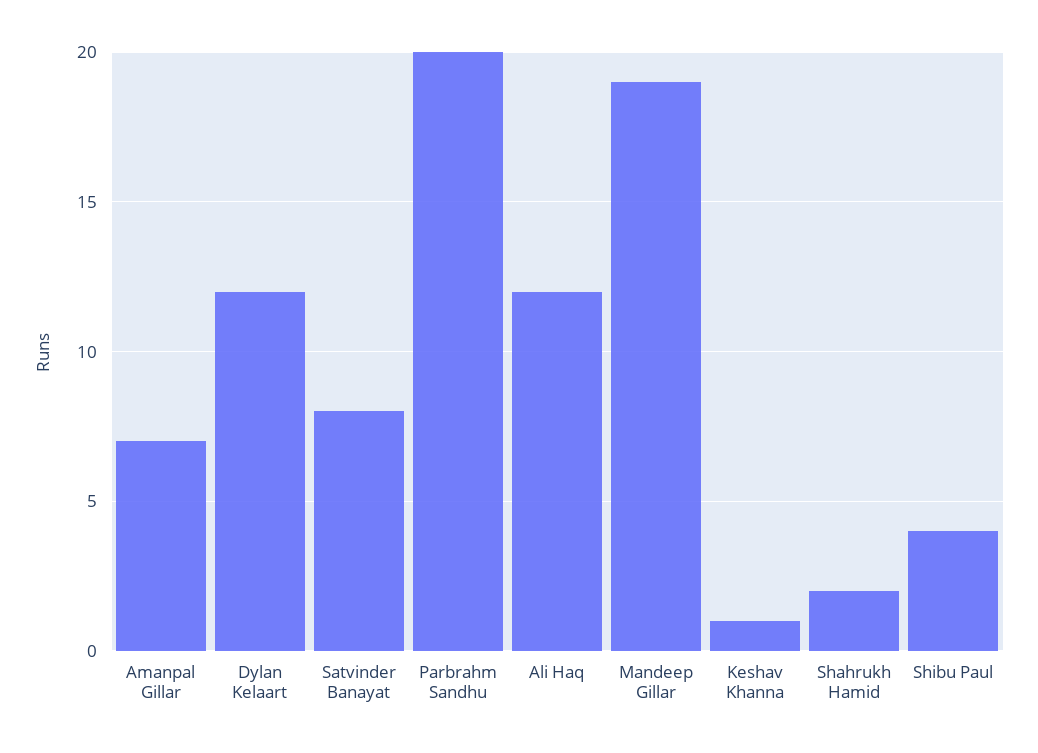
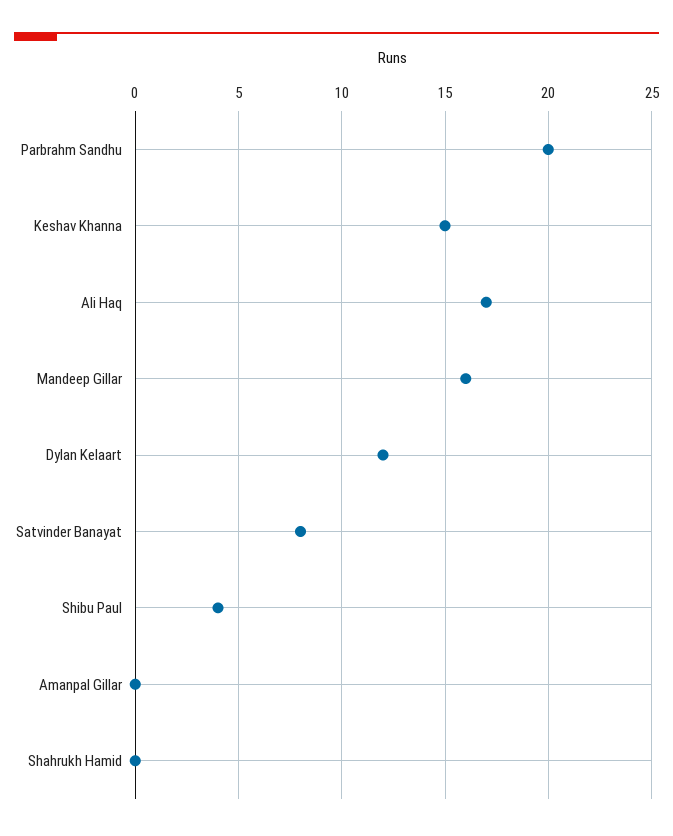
Amanpal Gillar: 7 -> 0
Ali Haq: 12 -> 17
Mandeep Gillar: 19 -> 16
Keshav Khanna: 1 -> 15
Shahrukh Hamid: 2 -> 0

